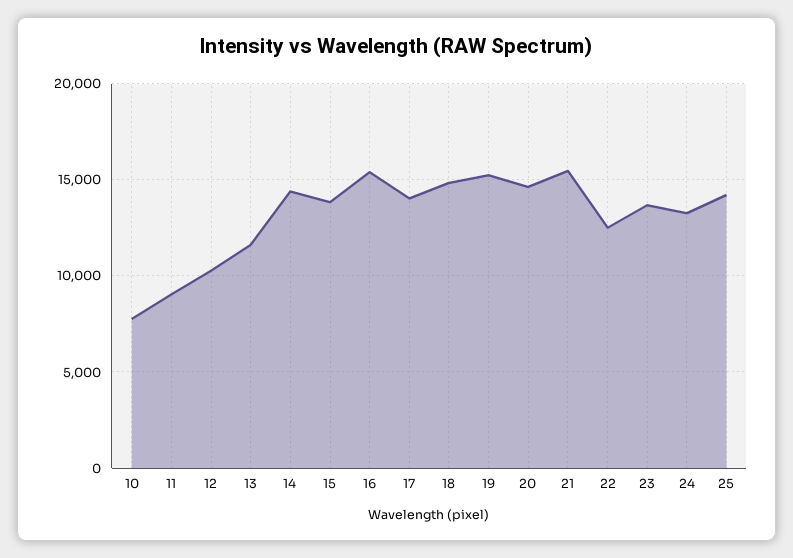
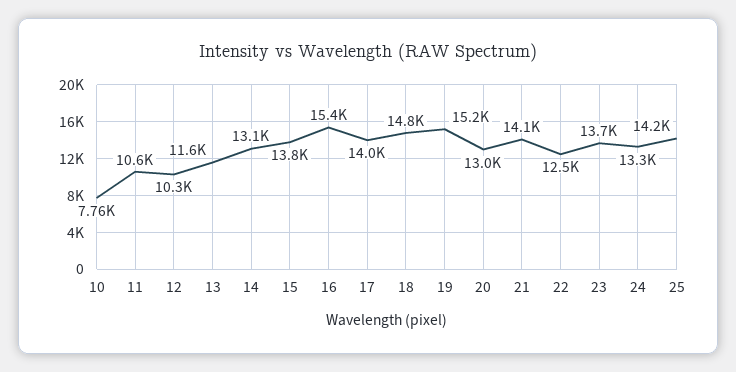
11: 9000 -> 10600
14: 14500 -> 13100
20: 14500 -> 13000
21: 15500 -> 14100

